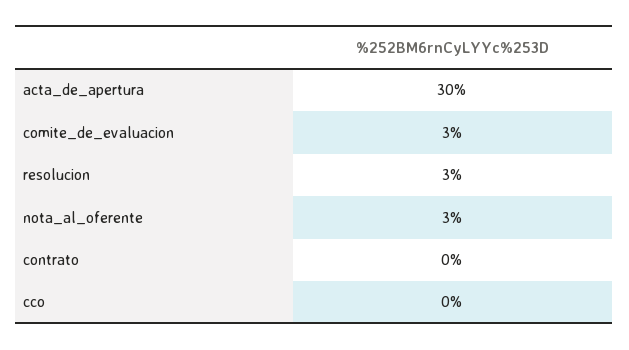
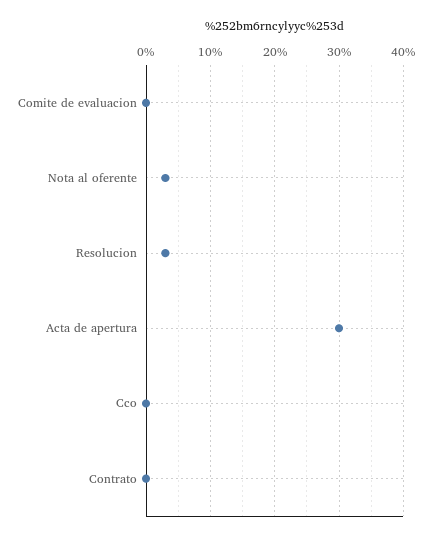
comite_de_evaluacion: 3 -> 0

